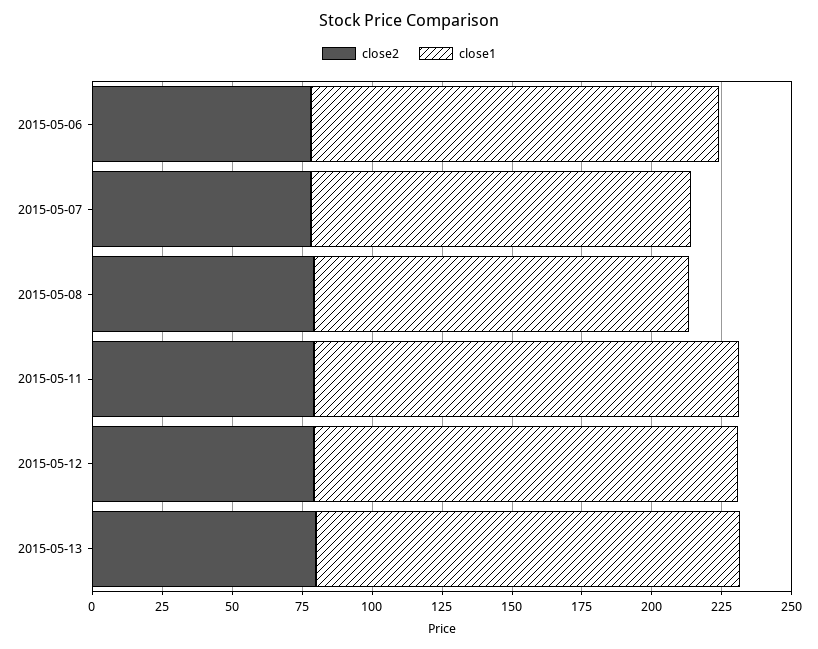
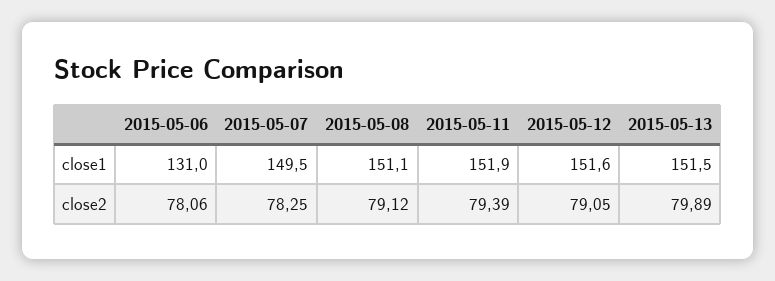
close1, 2015-05-06: 145 -> 131
close1, 2015-05-07: 135 -> 149.5
close1, 2015-05-08: 135 -> 151.1

